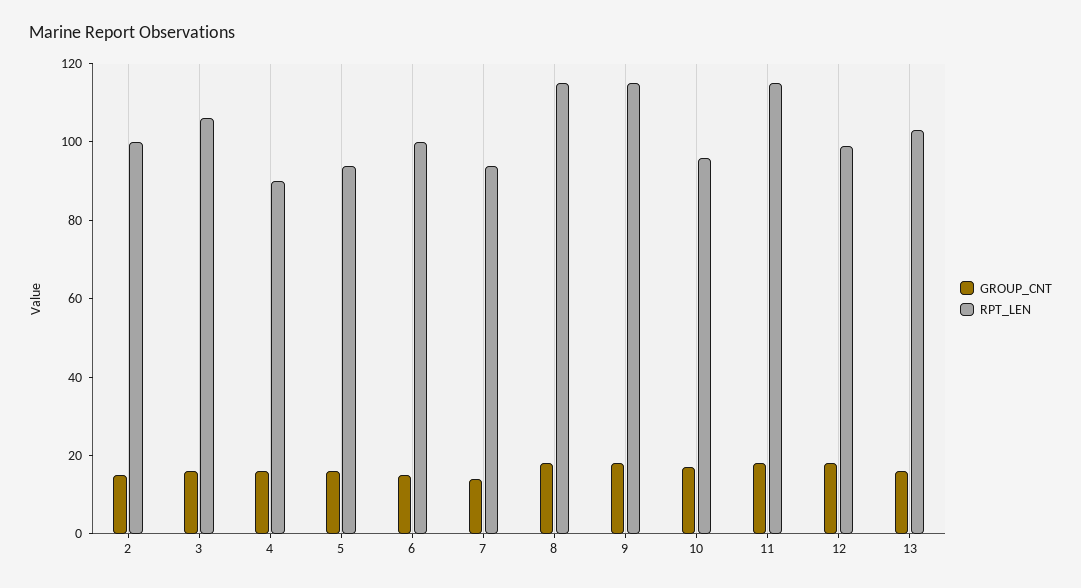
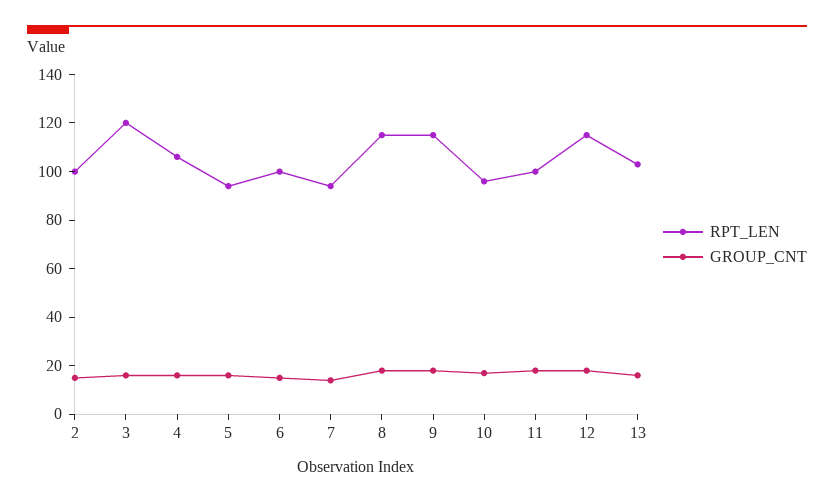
RPT_LEN, 3: 105 -> 120
RPT_LEN, 4: 90 -> 105
RPT_LEN, 11: 115 -> 100
RPT_LEN, 12: 100 -> 115

